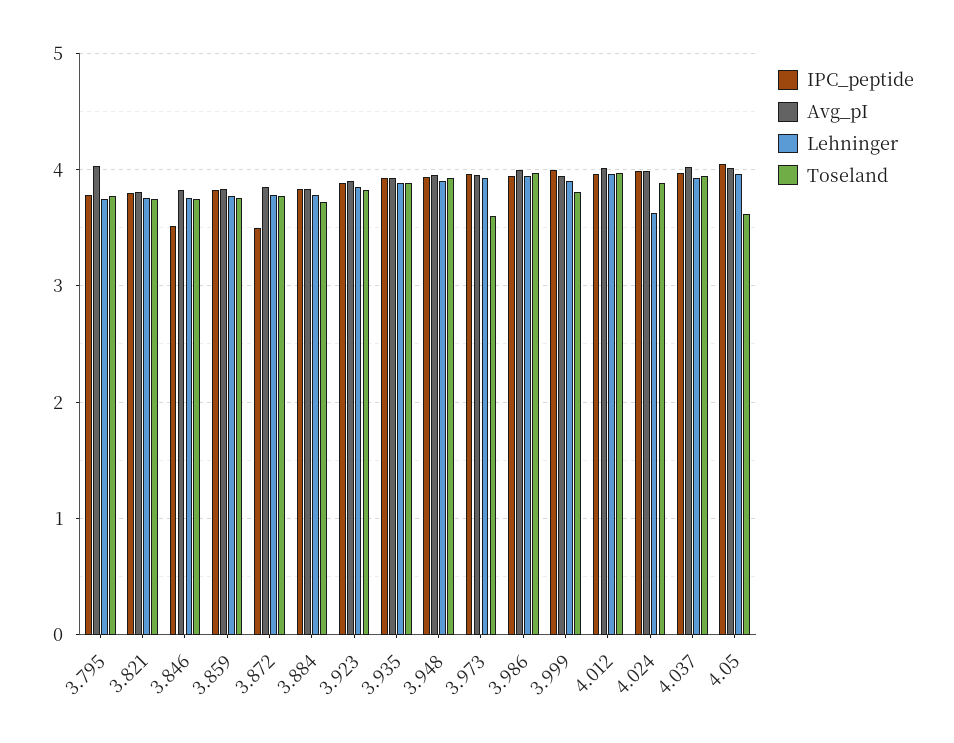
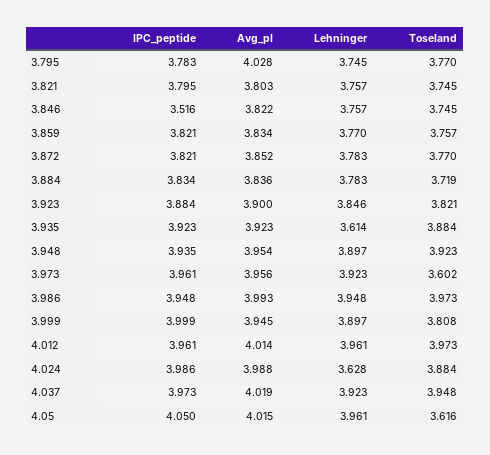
IPC_peptide, 3.872: 3.5 -> 3.821
Lehninger, 3.935: 3.9 -> 3.614

